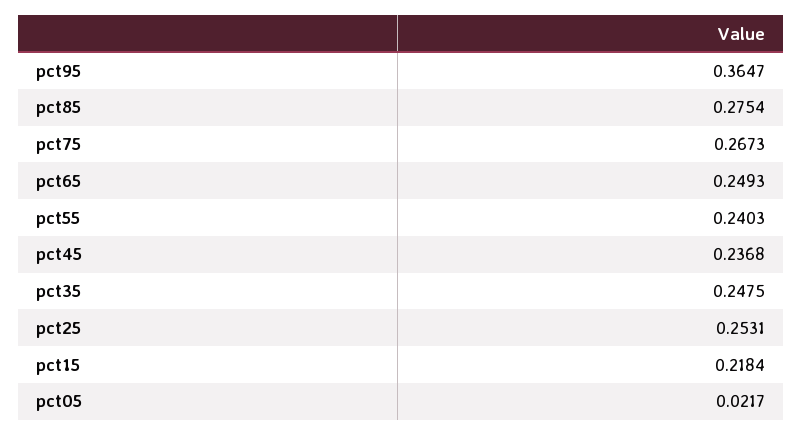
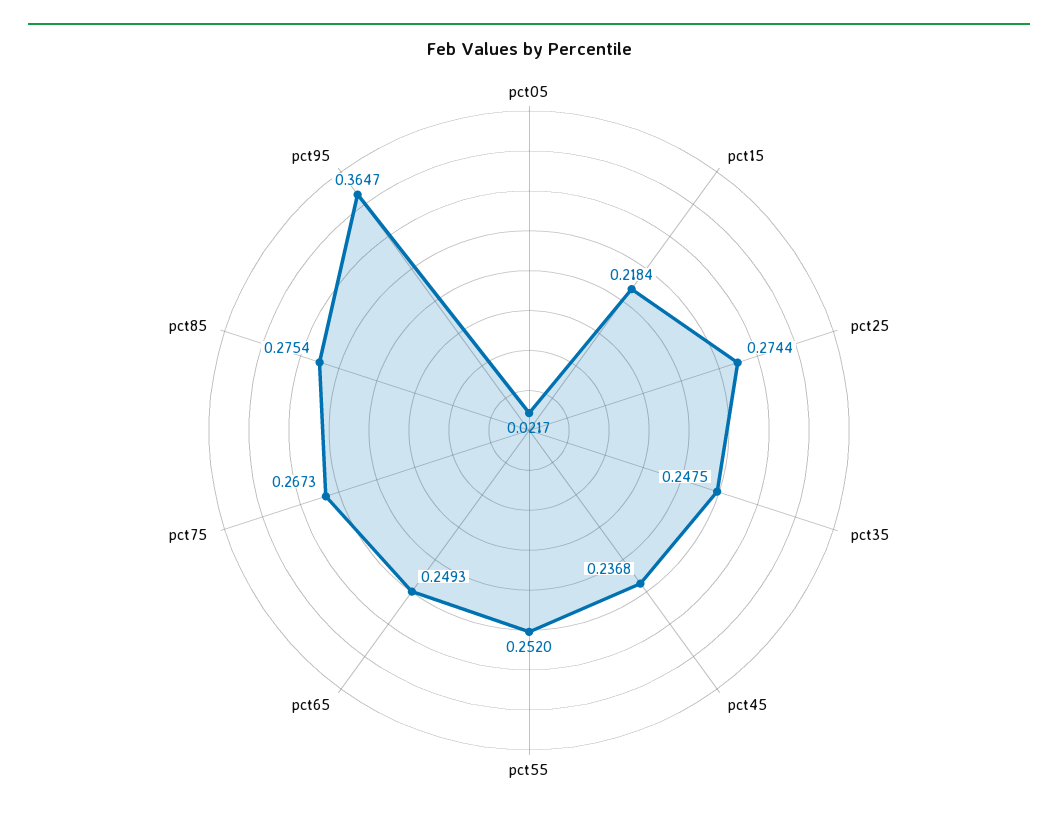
pct55: 0.2403 -> 0.252
pct25: 0.2531 -> 0.2744

